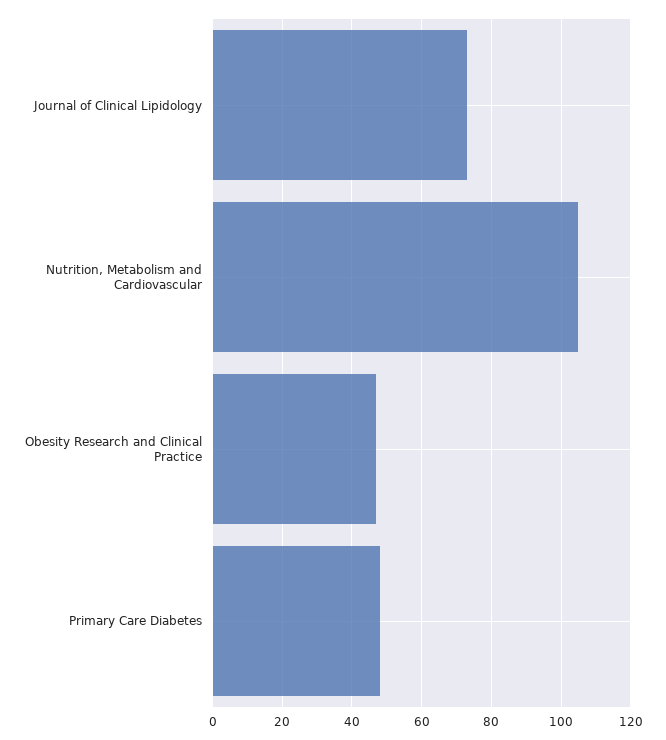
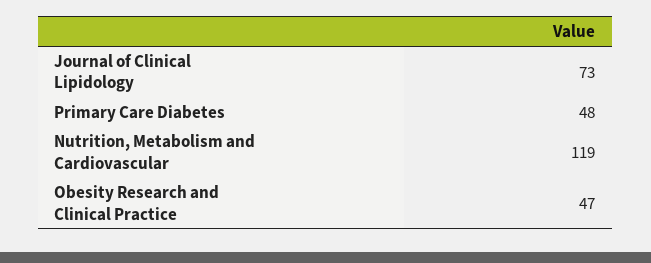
Nutrition, Metabolism and Cardiovascular: 105 -> 119

